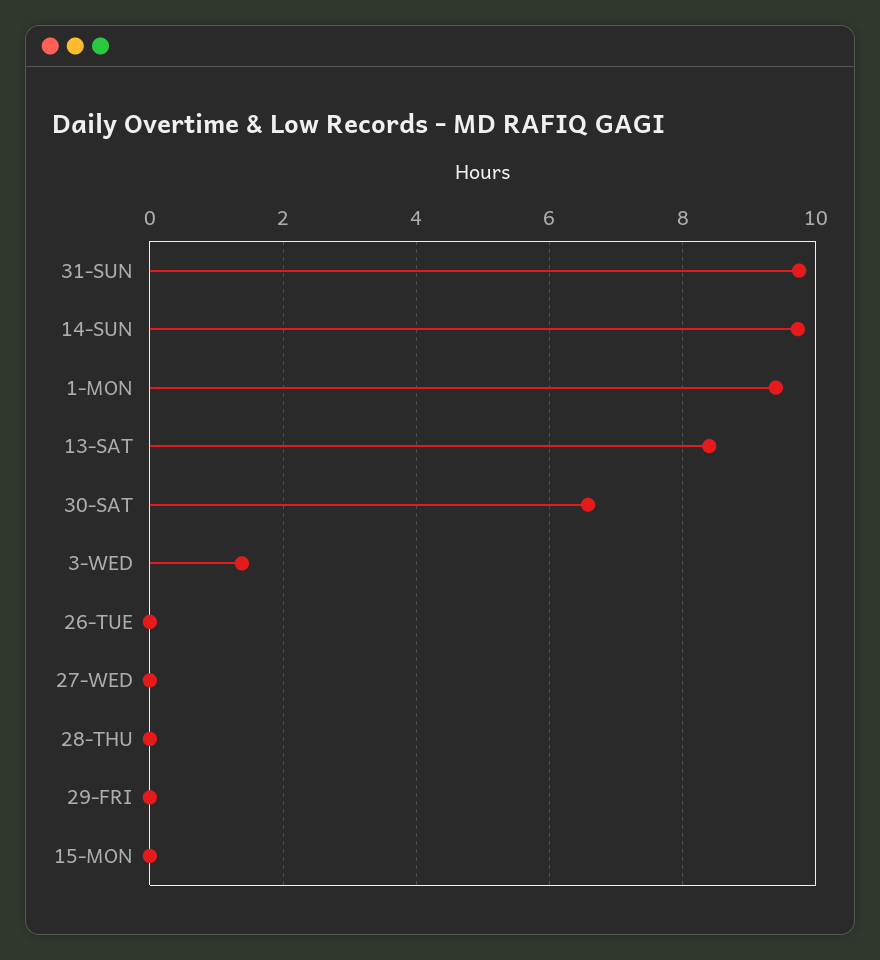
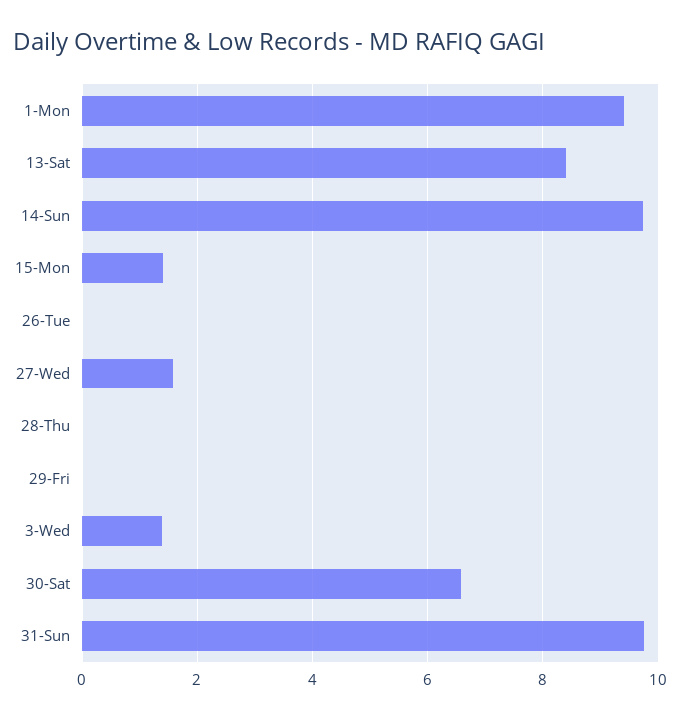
27-WED: 0 -> 1.6
15-MON: 0 -> 1.4

